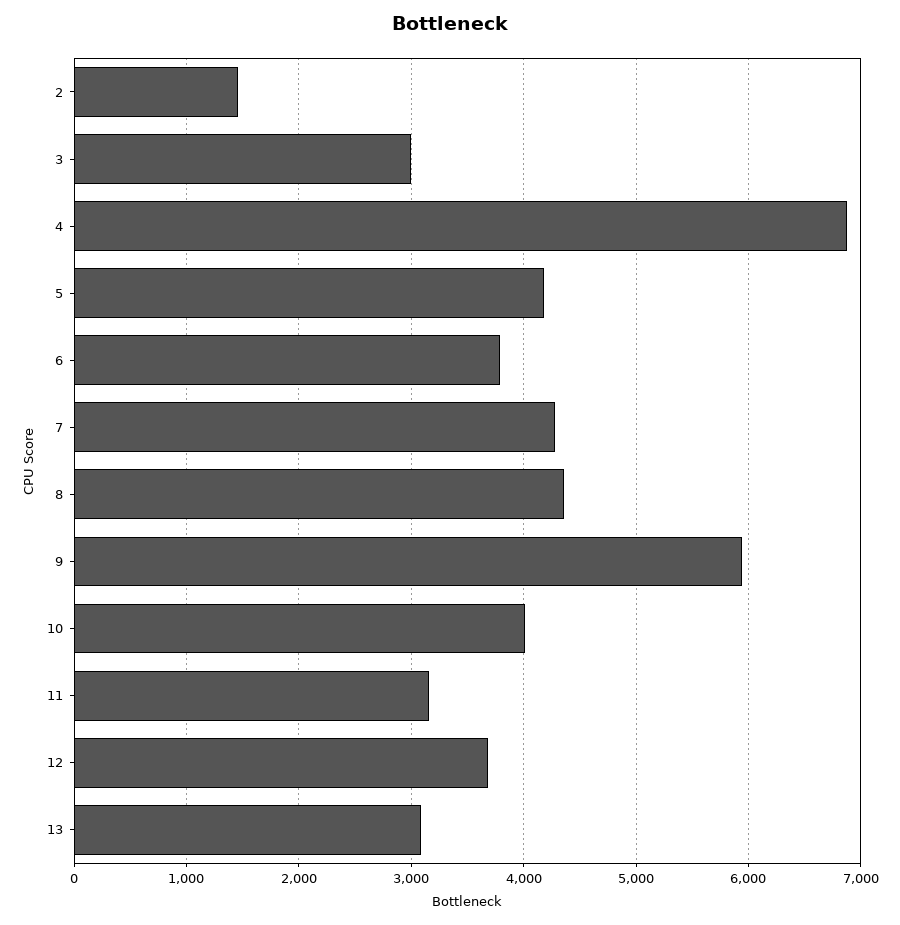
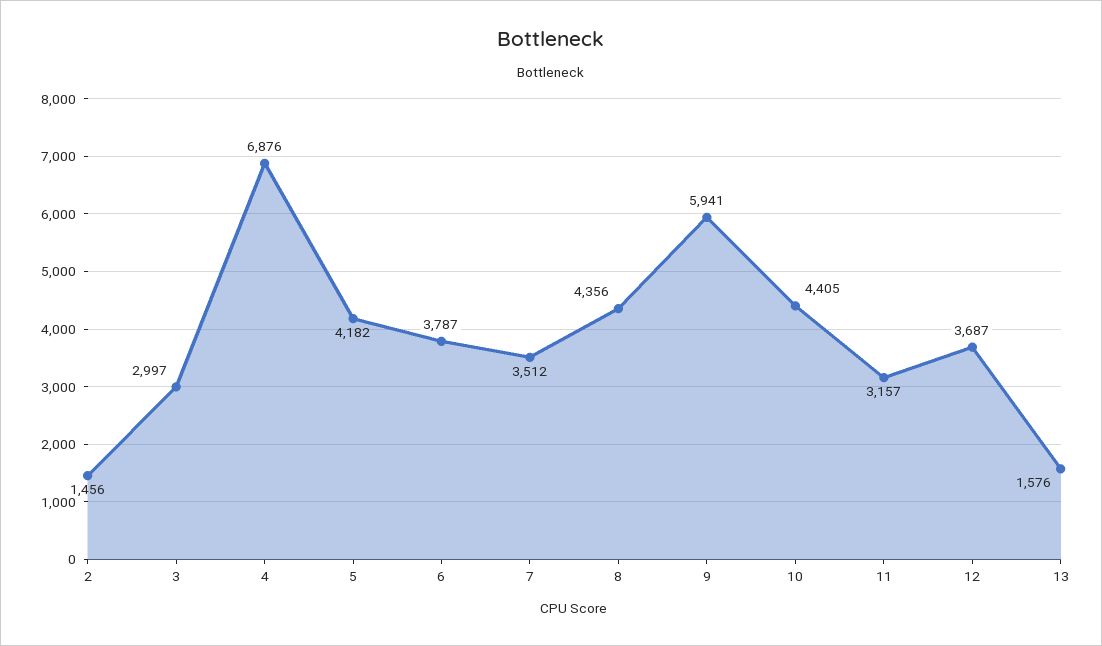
7: 4300 -> 3512
10: 4000 -> 4405
13: 3100 -> 1576

